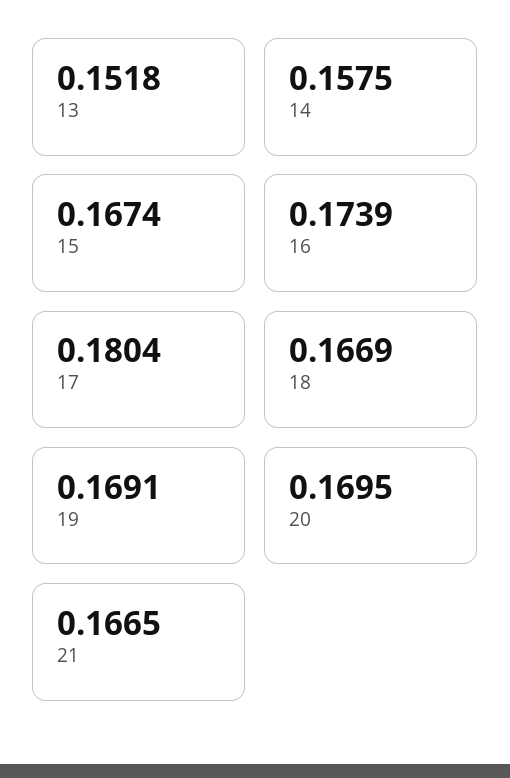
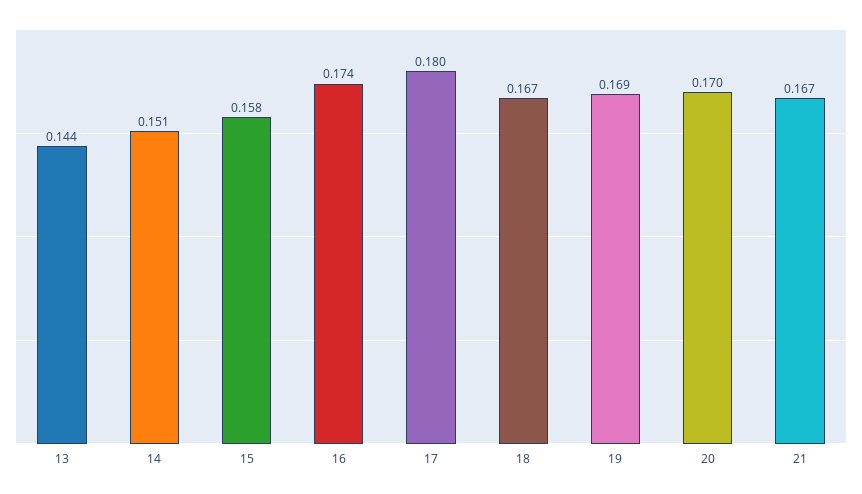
13: 0.1518 -> 0.144
14: 0.1575 -> 0.151
15: 0.1674 -> 0.158

